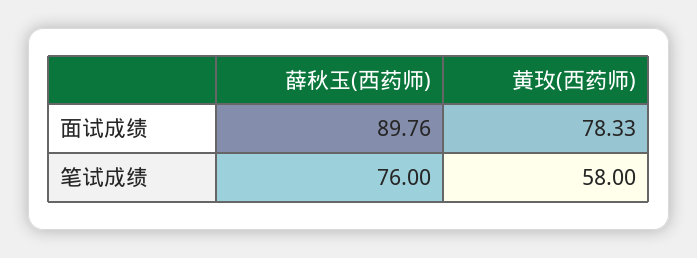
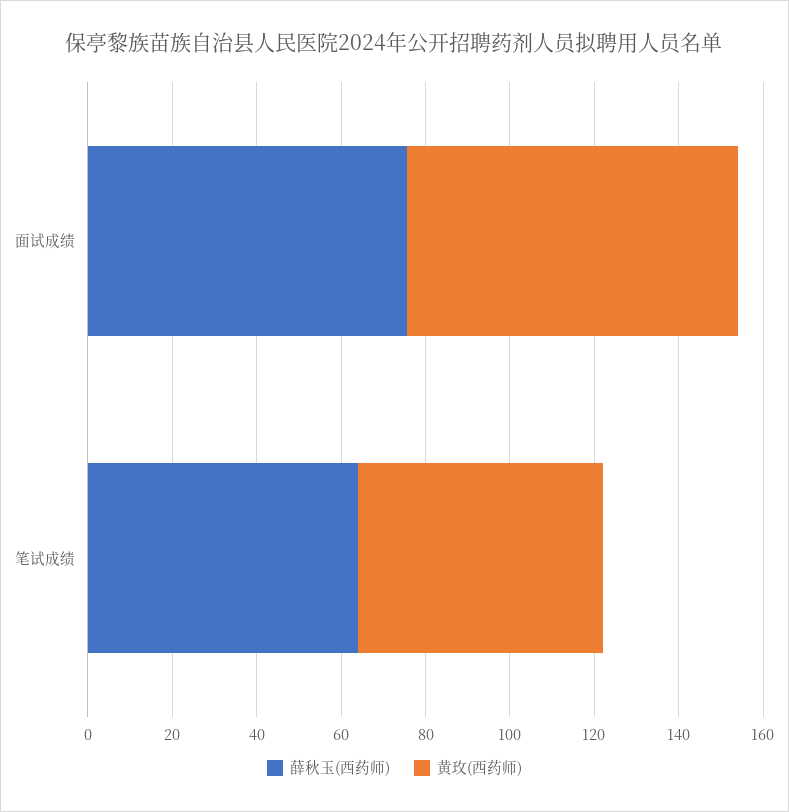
薛秋玉(西药师), 面试成绩: 89.76 -> 75
薛秋玉(西药师), 笔试成绩: 76 -> 65

